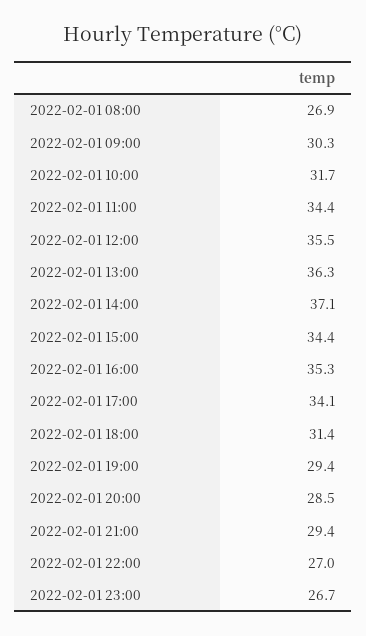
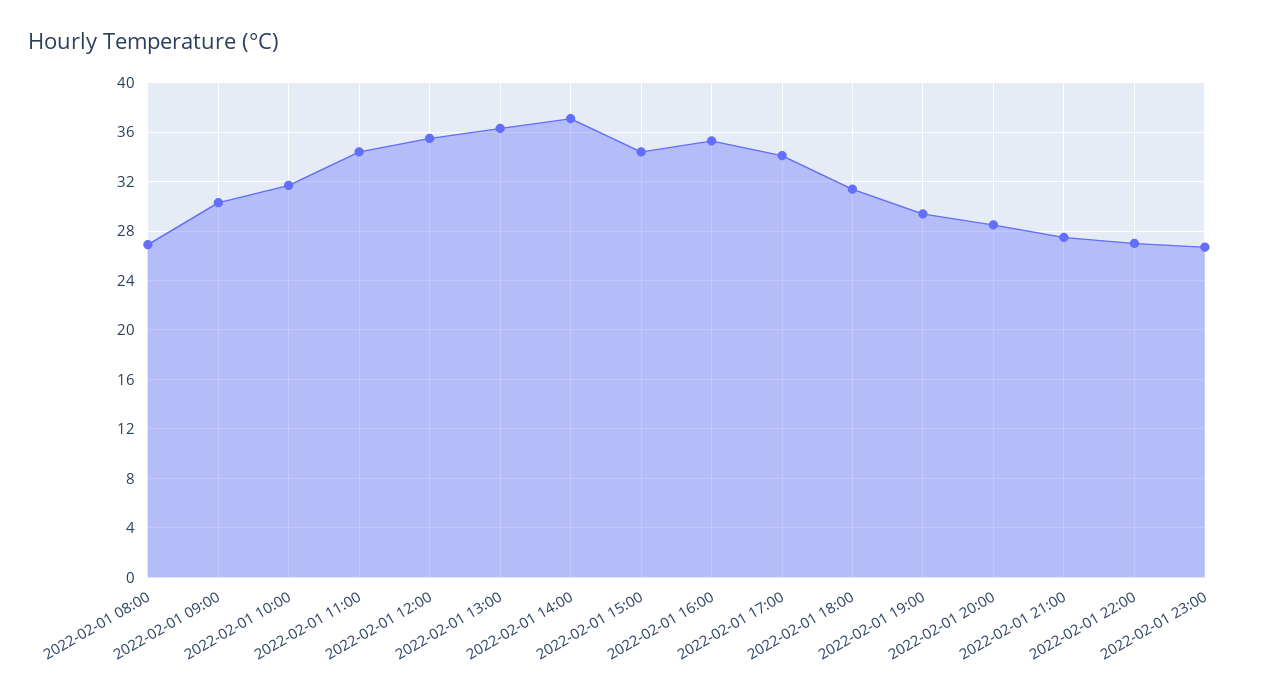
2022-02-01 21:00: 29.4 -> 27.5

